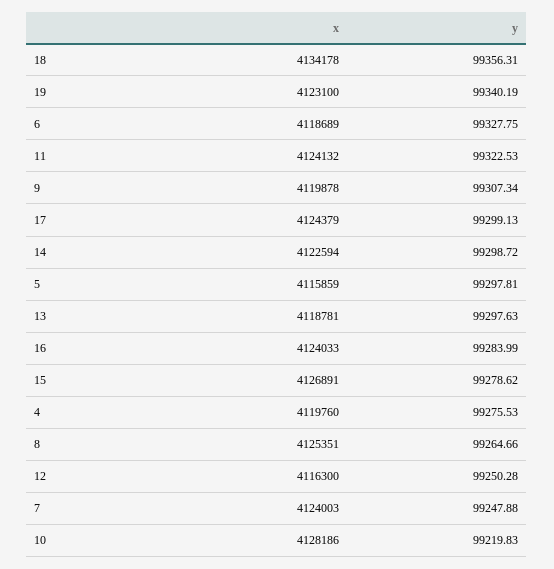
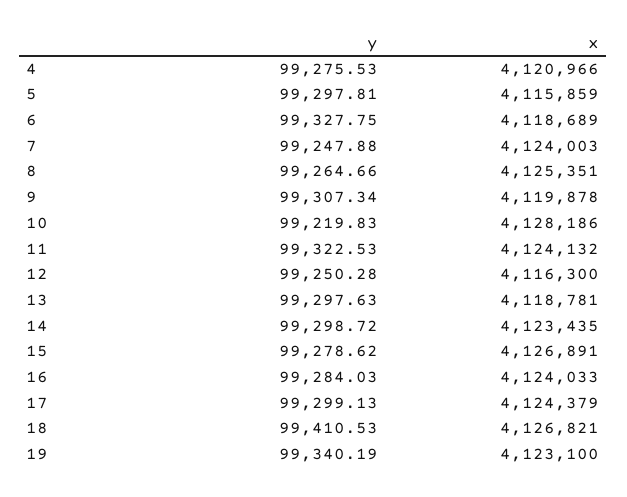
x, 18: 4134178 -> 4126821
y, 18: 99356.31 -> 99410.53
x, 14: 4122594 -> 4123435
y, 16: 99283.99 -> 99284.03
x, 4: 4119760 -> 4120966

